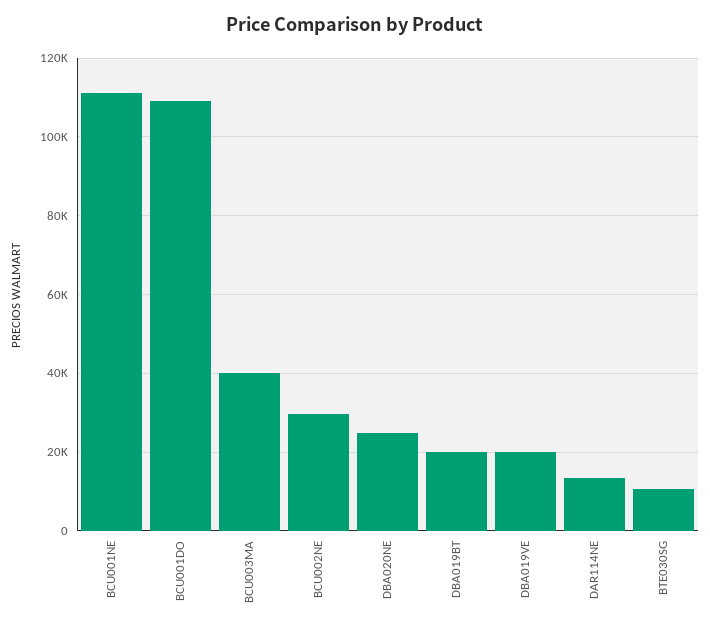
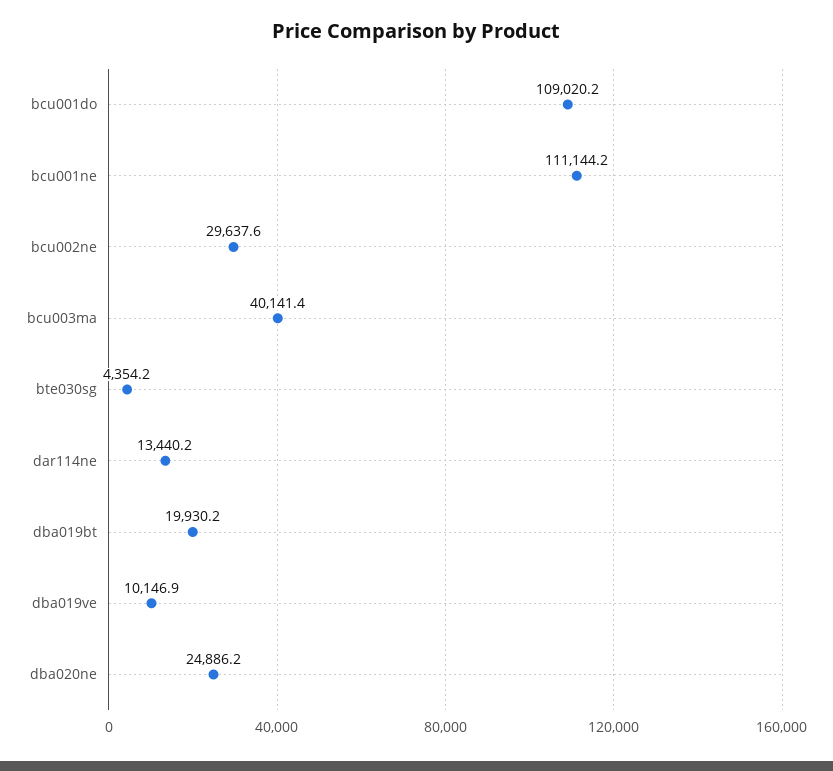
DBA019VE: 20000 -> 10146.9
BTE030SG: 10000 -> 4354.2

